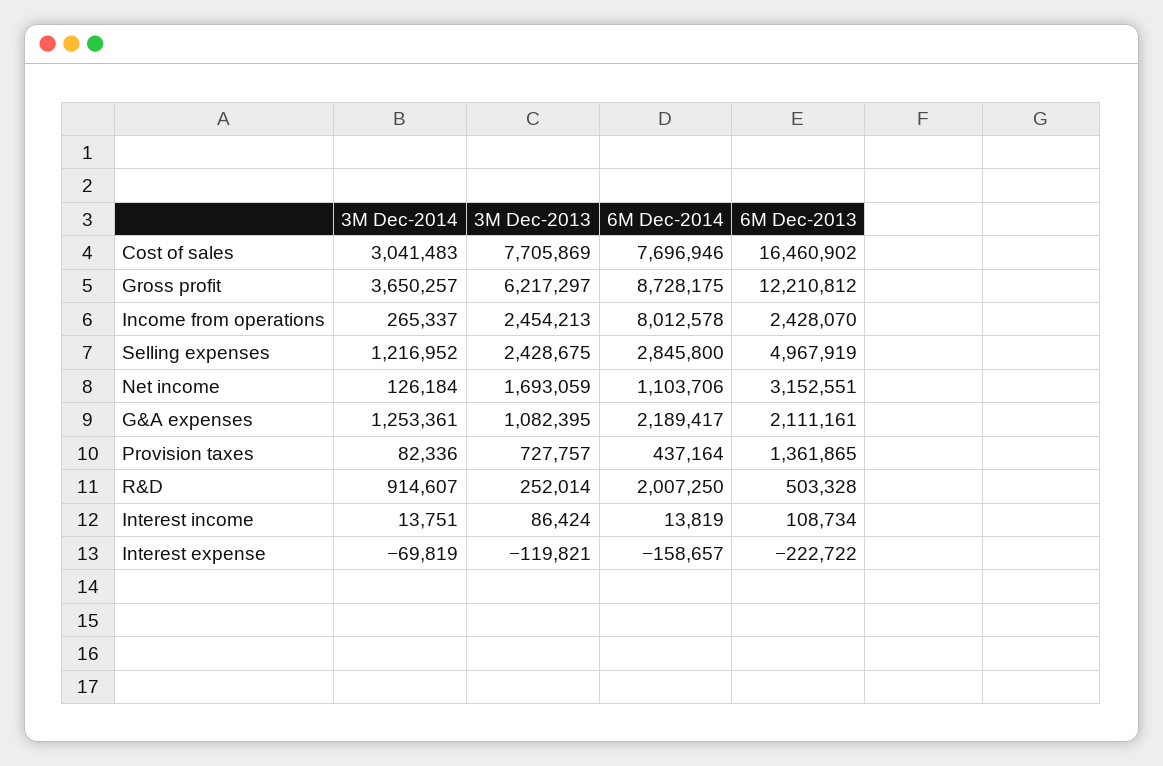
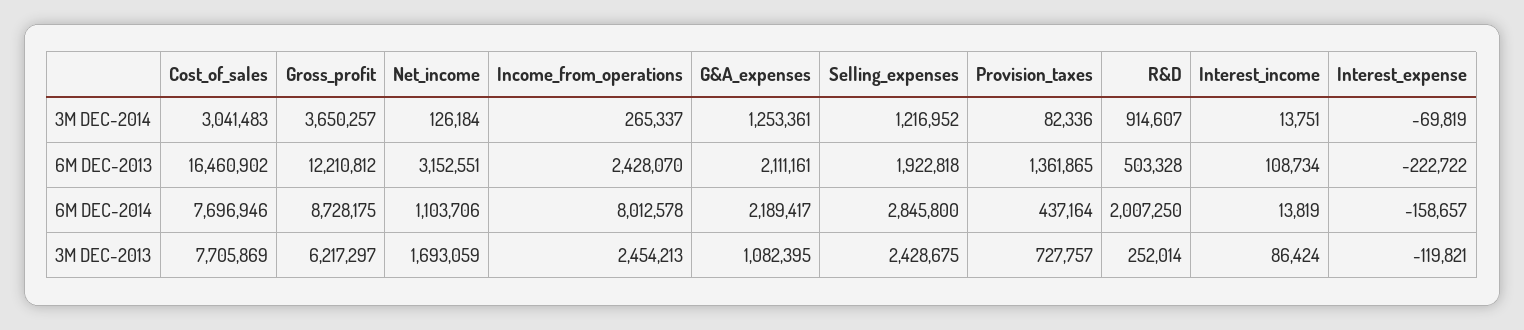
6M Dec-2013, Selling expenses: 4967919 -> 1922818

